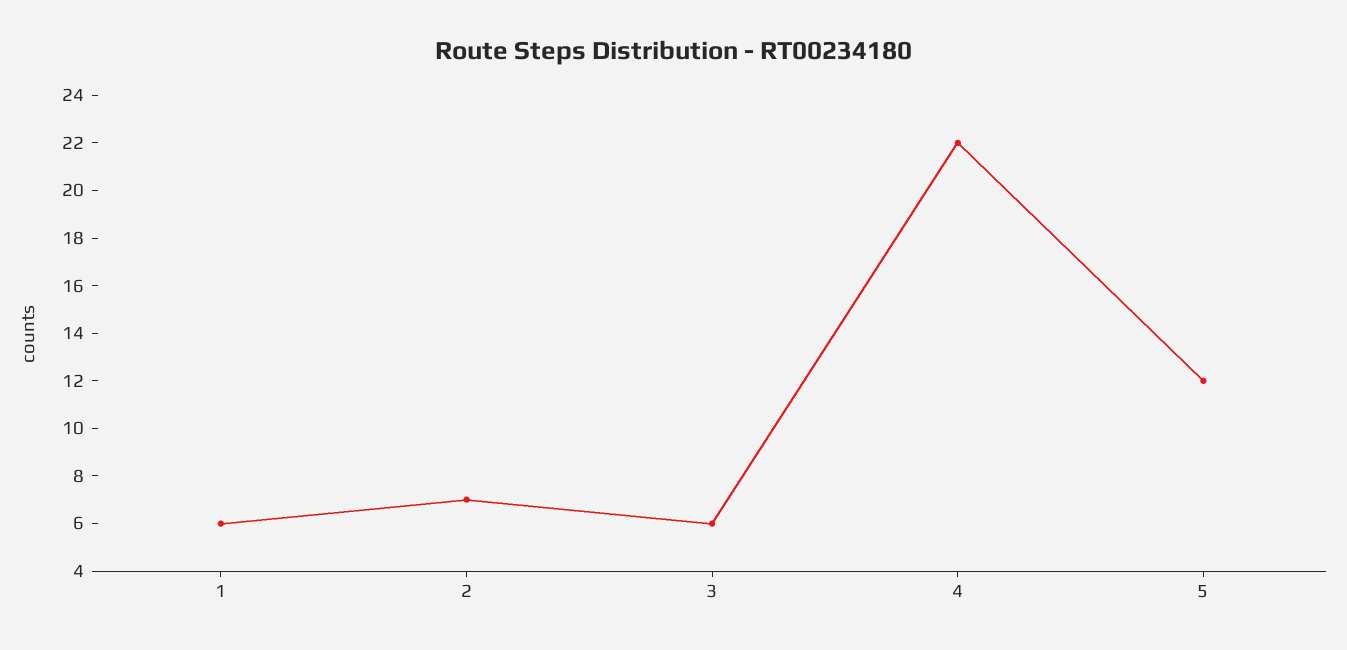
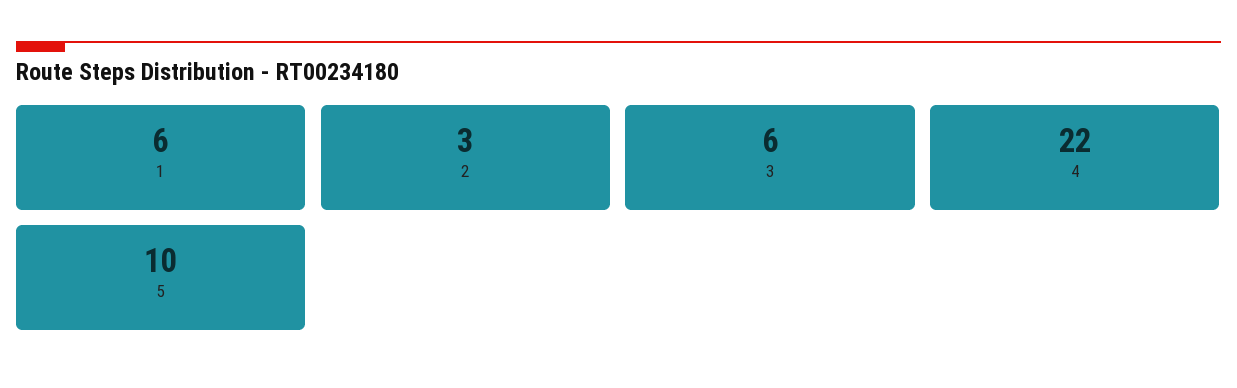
2: 7 -> 3
5: 12 -> 10

